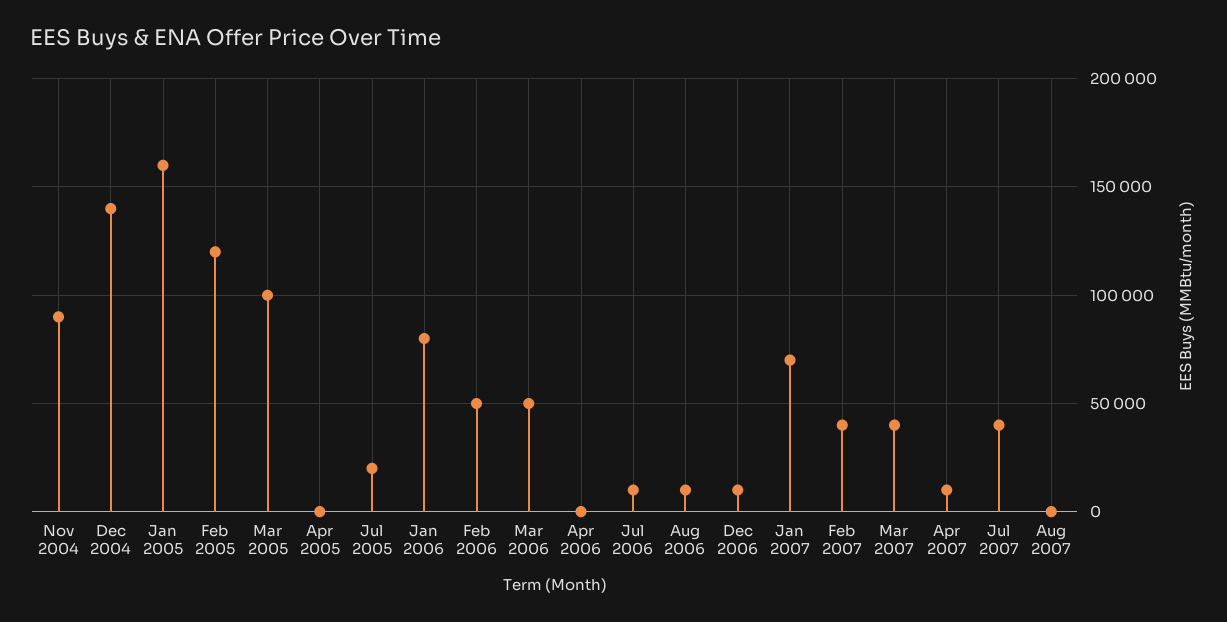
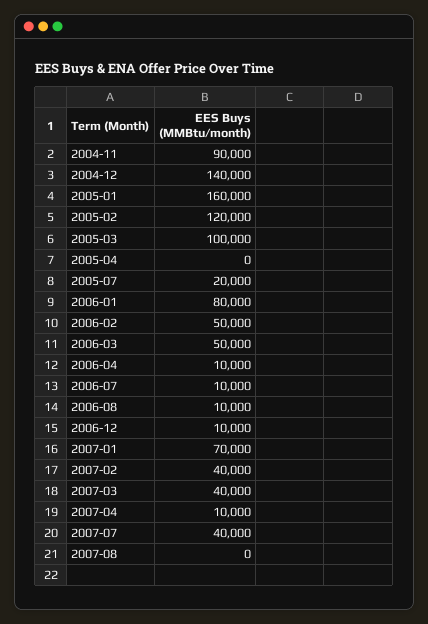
Apr 2006: 0 -> 10000

